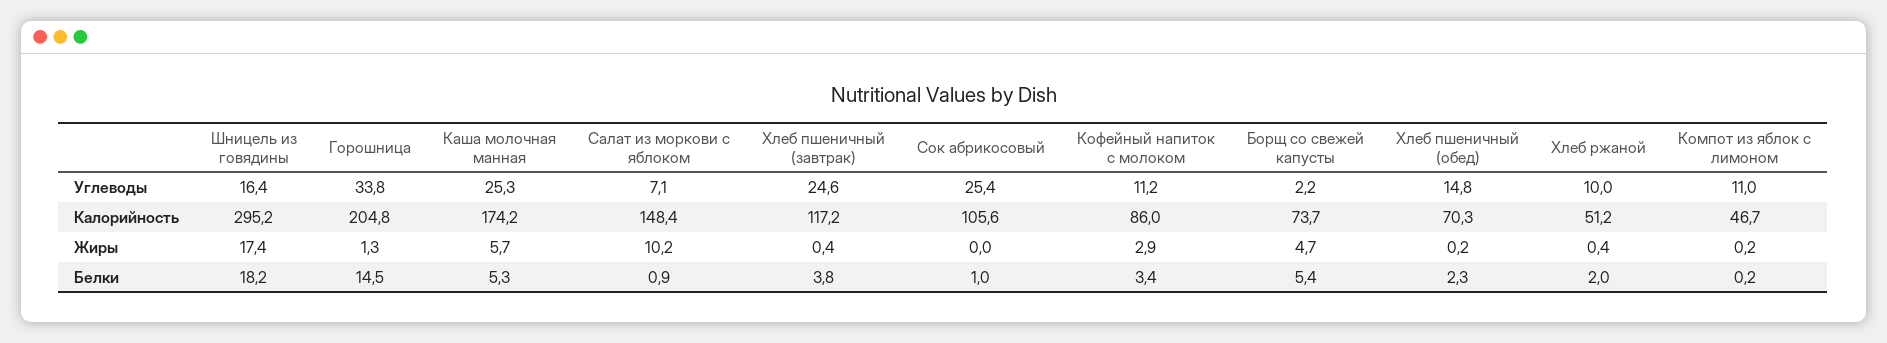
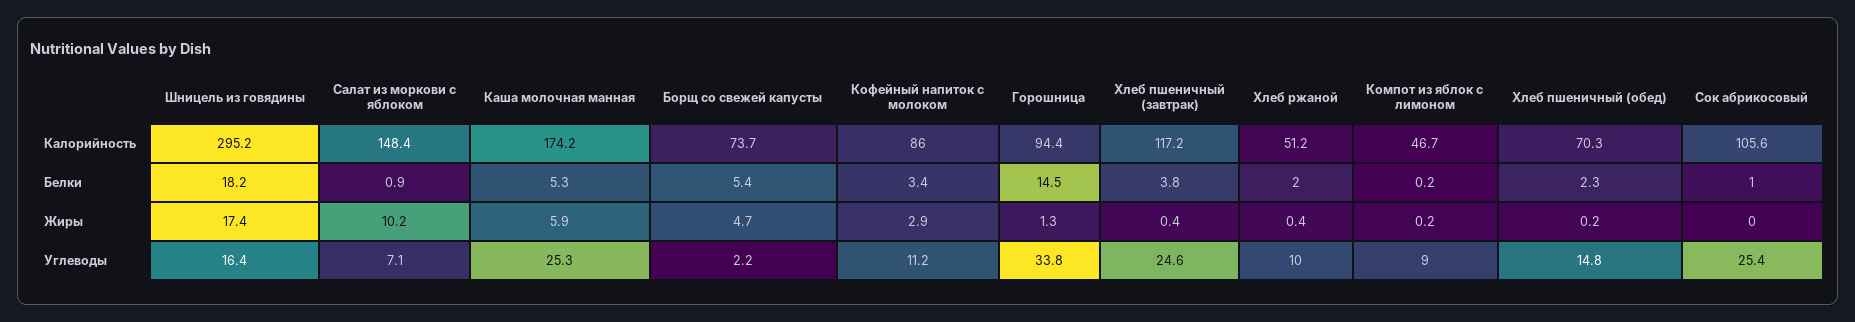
Компот из яблок с лимоном, Углеводы: 11 -> 9
Горошница, Калорийность: 204.8 -> 94.4
Каша молочная манная, Жиры: 5.7 -> 5.9

